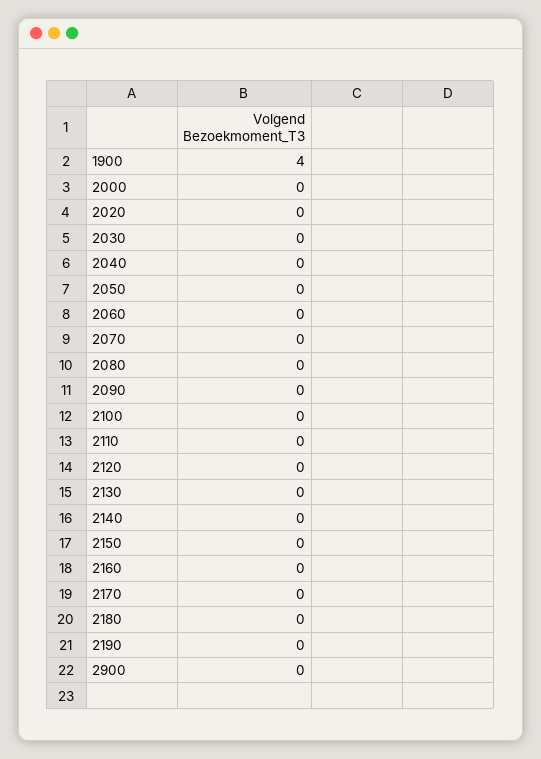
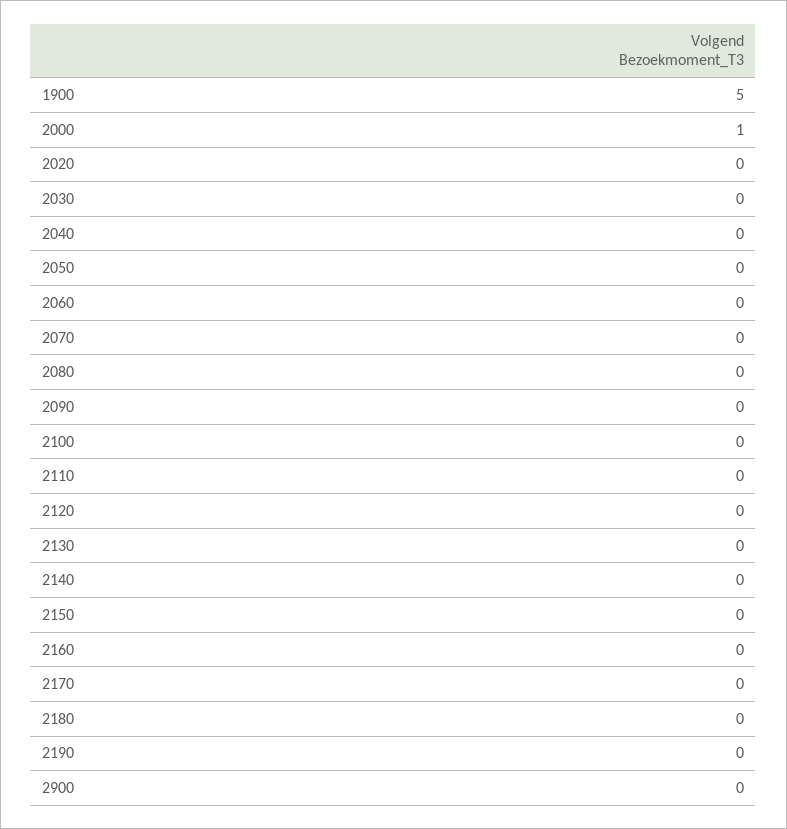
1900: 4 -> 5
2000: 0 -> 1

